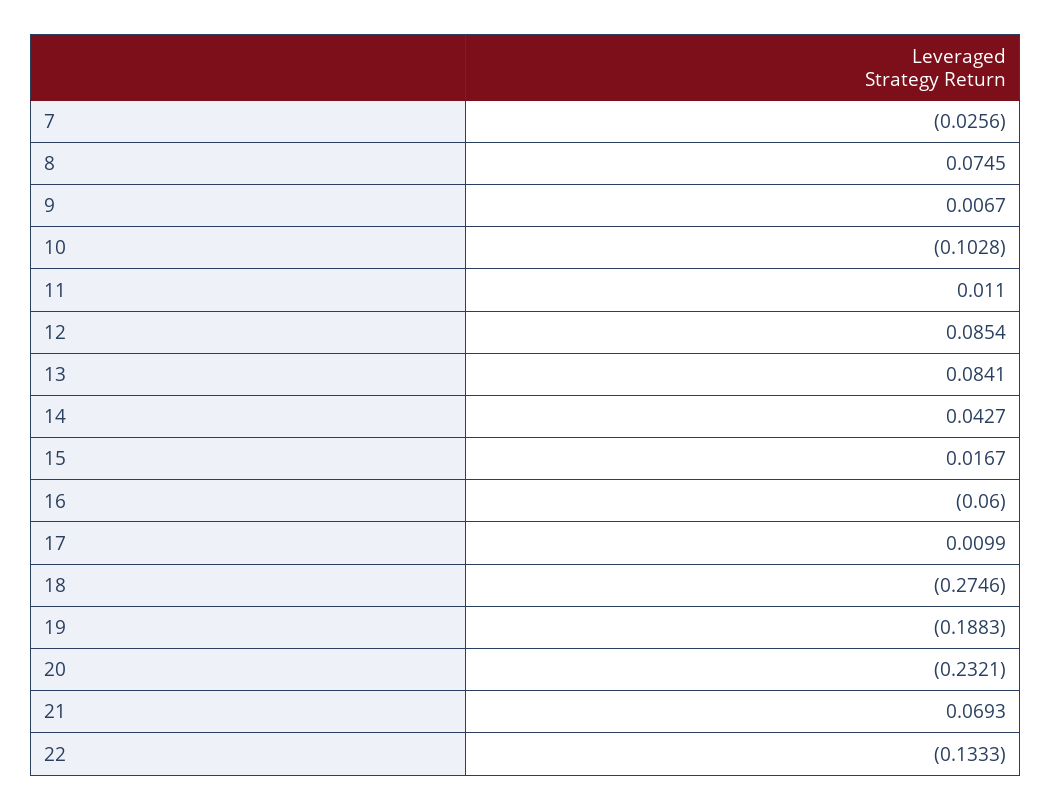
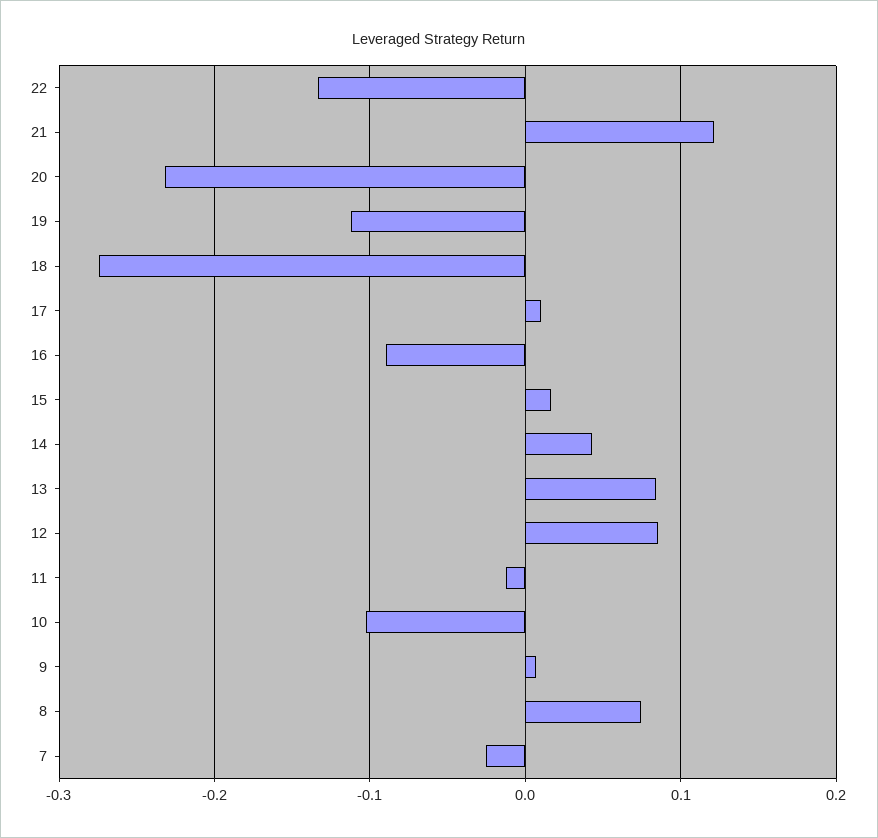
11: 0.011 -> -0.01
16: -0.06 -> -0.09
19: -0.1883 -> -0.11
21: 0.0693 -> 0.12

